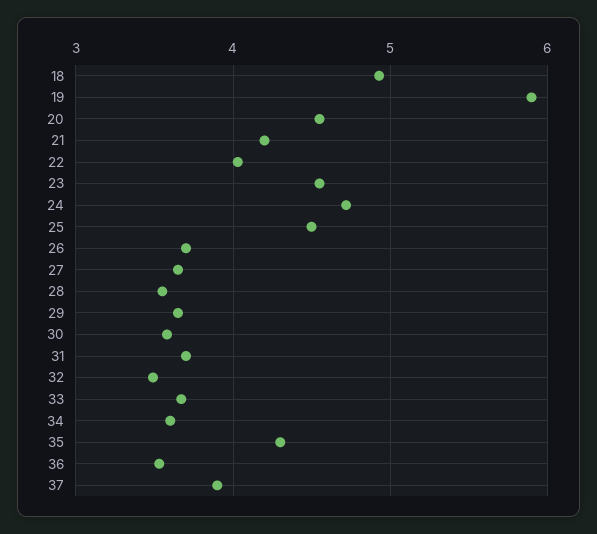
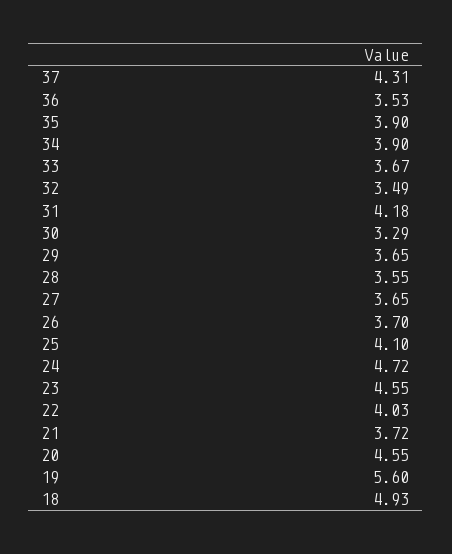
19: 5.9 -> 5.6
21: 4.2 -> 3.72
25: 4.5 -> 4.1
30: 3.6 -> 3.29
31: 3.7 -> 4.18
34: 3.6 -> 3.9
35: 4.3 -> 3.9
37: 3.9 -> 4.31

